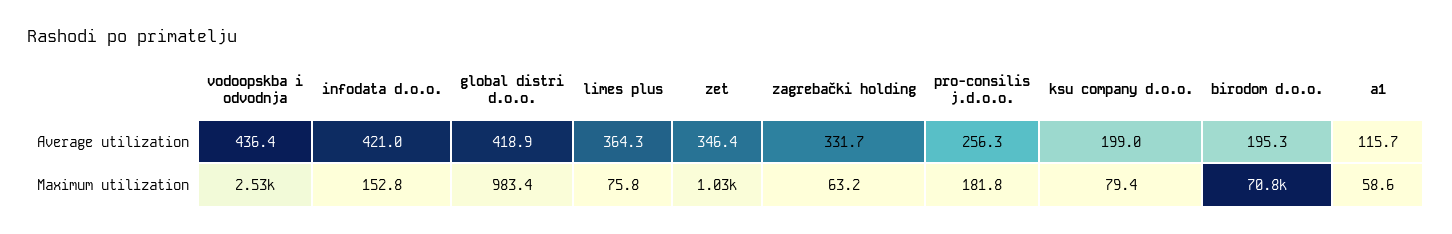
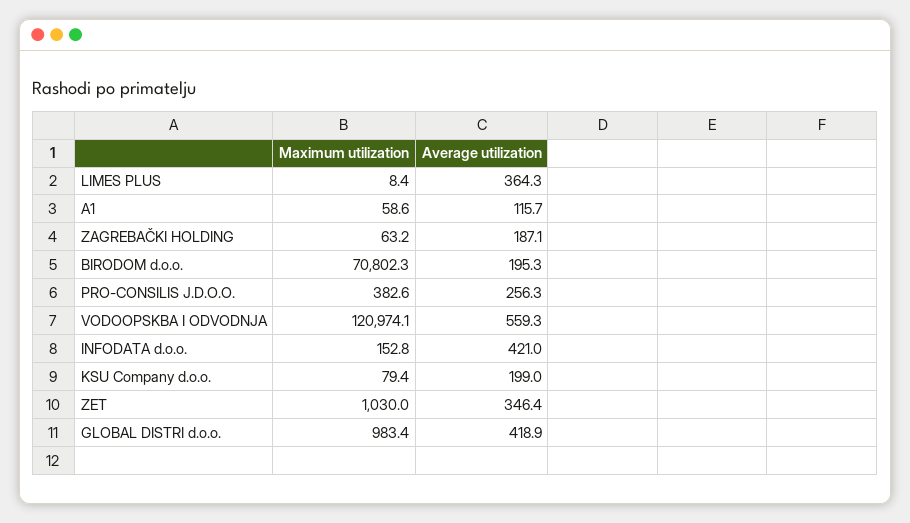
vodoopskba i odvodnja, Average utilization: 436.4 -> 559.3
zagrebački holding, Average utilization: 331.7 -> 187.1
vodoopskba i odvodnja, Maximum utilization: 2530 -> 120974.1
limes plus, Maximum utilization: 75.8 -> 8.4
pro-consilis j.d.o.o., Maximum utilization: 181.8 -> 382.6

